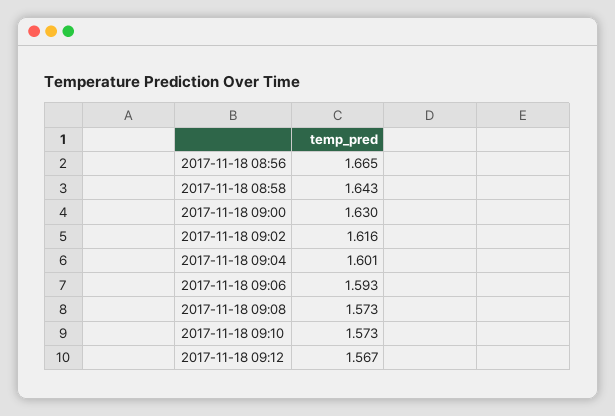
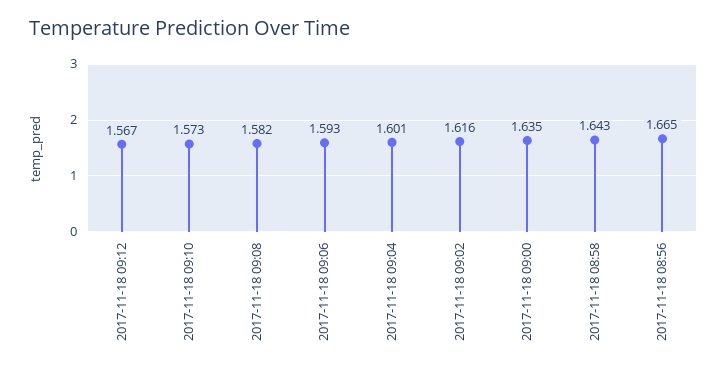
2017-11-18 09:00: 1.63 -> 1.635
2017-11-18 09:08: 1.573 -> 1.582

